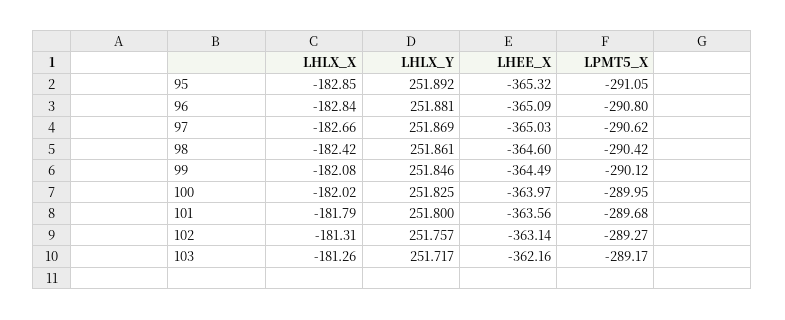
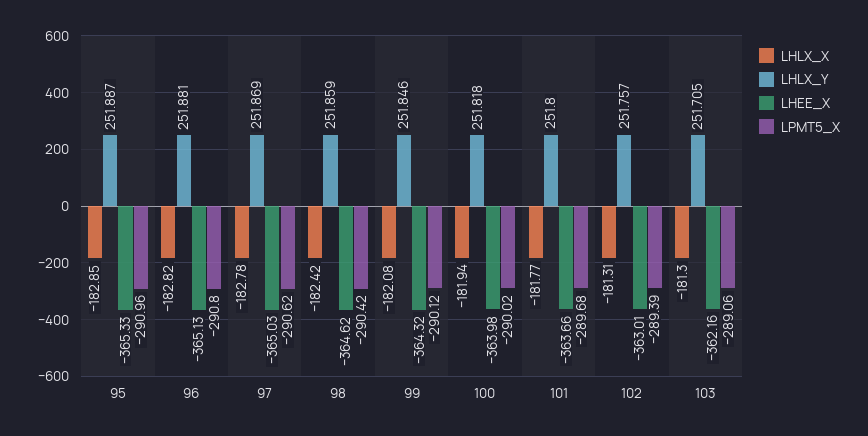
LHLX_Y, 95: 251.892 -> 251.887
LHEE_X, 95: -365.32 -> -365.33
LPMT5_X, 95: -291.05 -> -290.96
LHLX_X, 96: -182.84 -> -182.82
LHEE_X, 96: -365.09 -> -365.13
LHLX_X, 97: -182.66 -> -182.78
LHLX_Y, 98: 251.861 -> 251.859
LHEE_X, 98: -364.6 -> -364.62
LHEE_X, 99: -364.49 -> -364.32
LHLX_X, 100: -182.02 -> -181.94
LHLX_Y, 100: 251.825 -> 251.818
LHEE_X, 100: -363.97 -> -363.98
LPMT5_X, 100: -289.95 -> -290.02
LHLX_X, 101: -181.79 -> -181.77
LHEE_X, 101: -363.56 -> -363.66
LHEE_X, 102: -363.14 -> -363.01
LPMT5_X, 102: -289.27 -> -289.39
LHLX_X, 103: -181.26 -> -181.3
LHLX_Y, 103: 251.717 -> 251.705
LPMT5_X, 103: -289.17 -> -289.06

